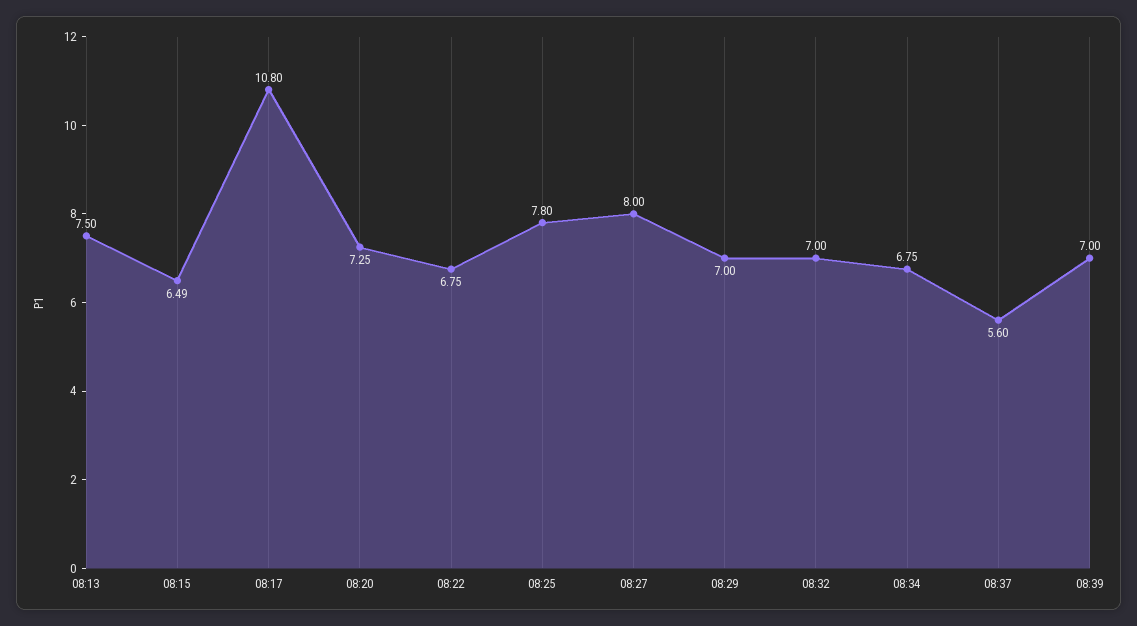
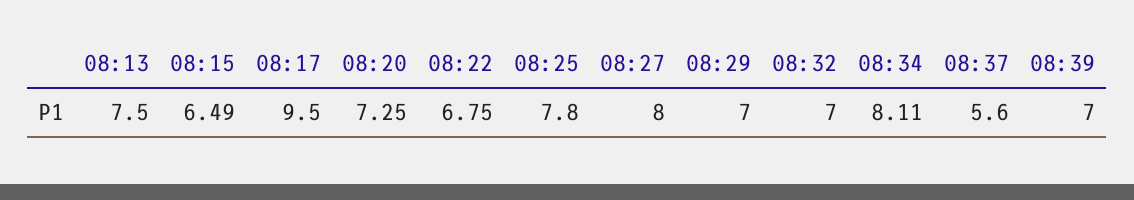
08:17: 10.8 -> 9.5
08:34: 6.75 -> 8.11

